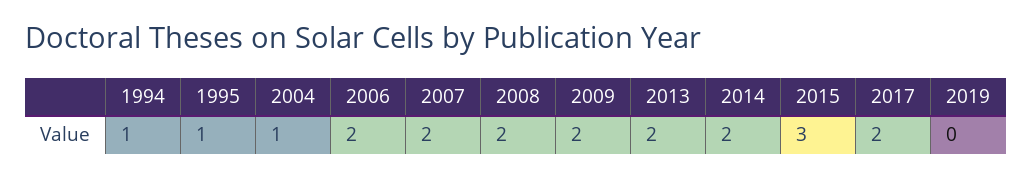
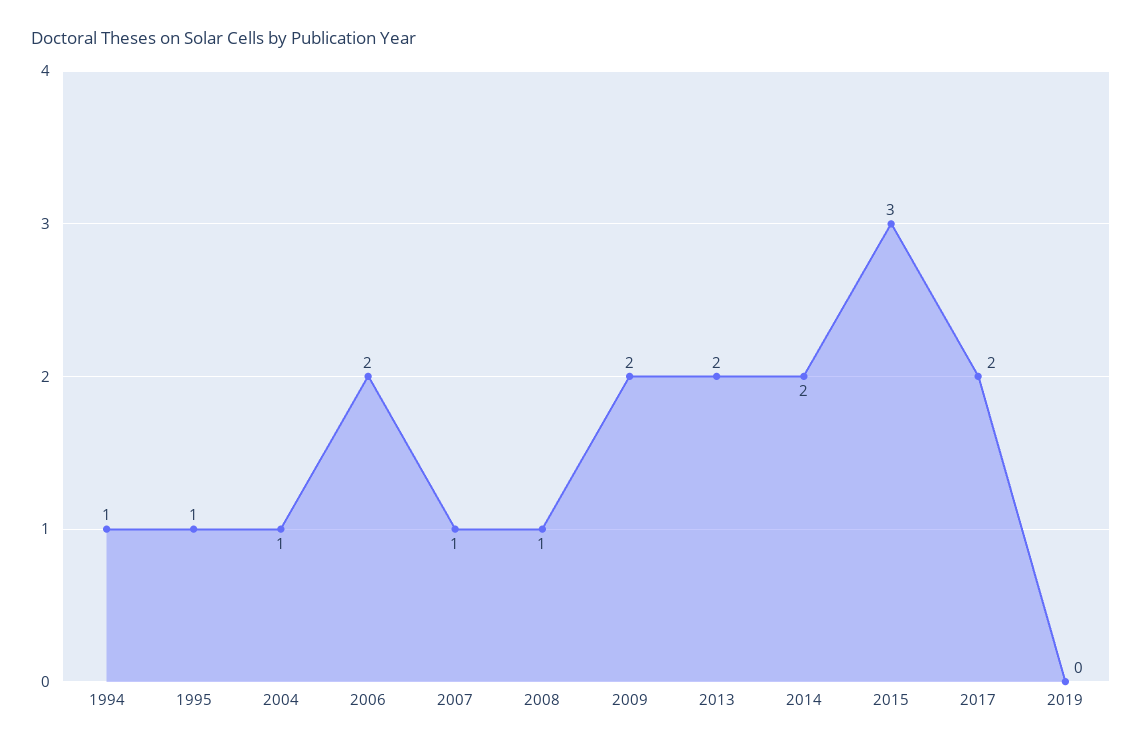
2007: 2 -> 1
2008: 2 -> 1

